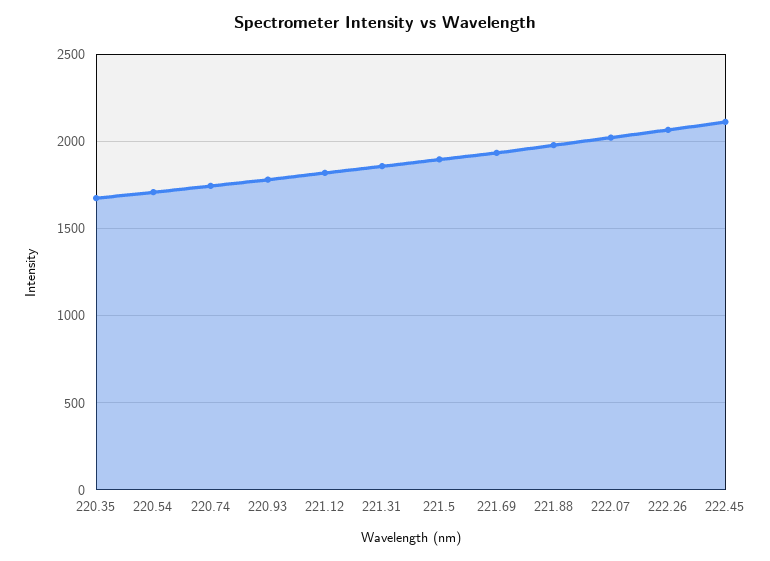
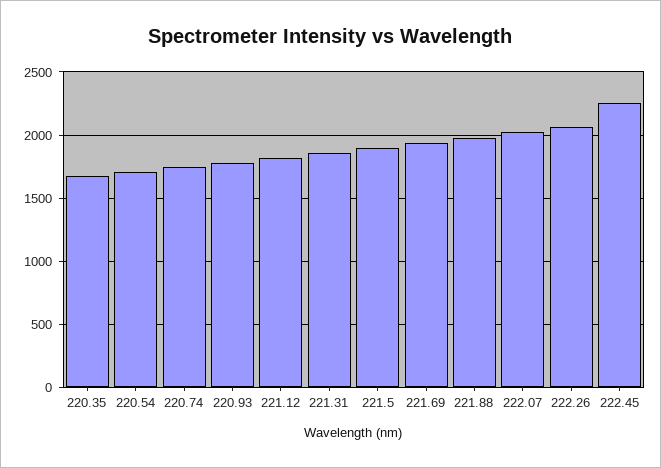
222.45: 2100 -> 2250

